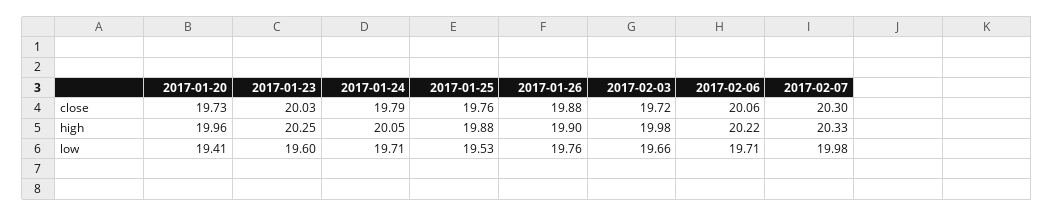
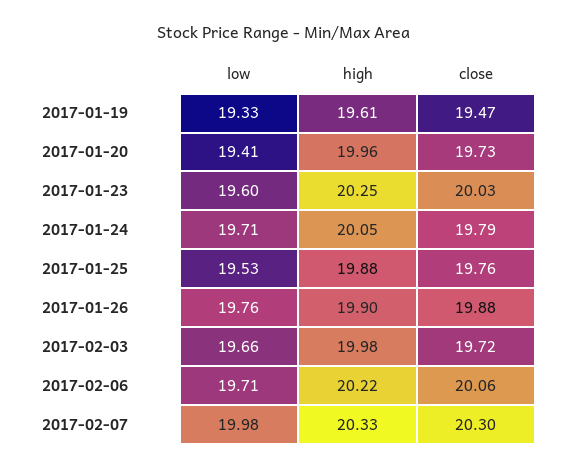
2017-01-19, low: none -> 19.33
2017-01-19, high: none -> 19.61
2017-01-19, close: none -> 19.47

